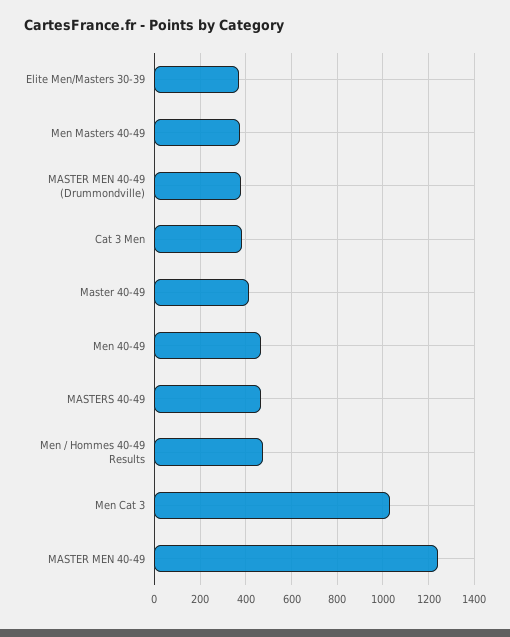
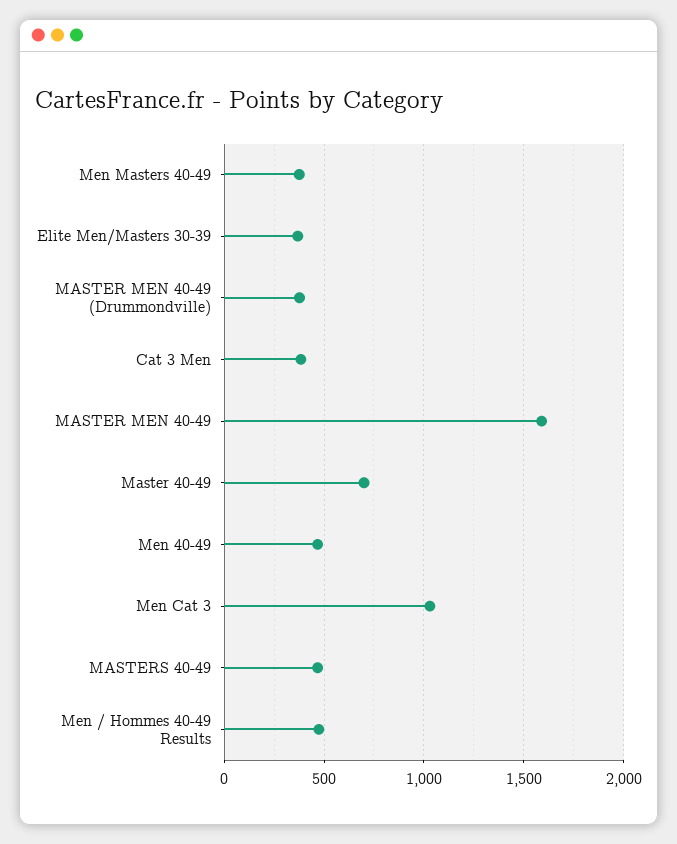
Master 40-49: 400 -> 700
MASTER MEN 40-49: 1250 -> 1600

